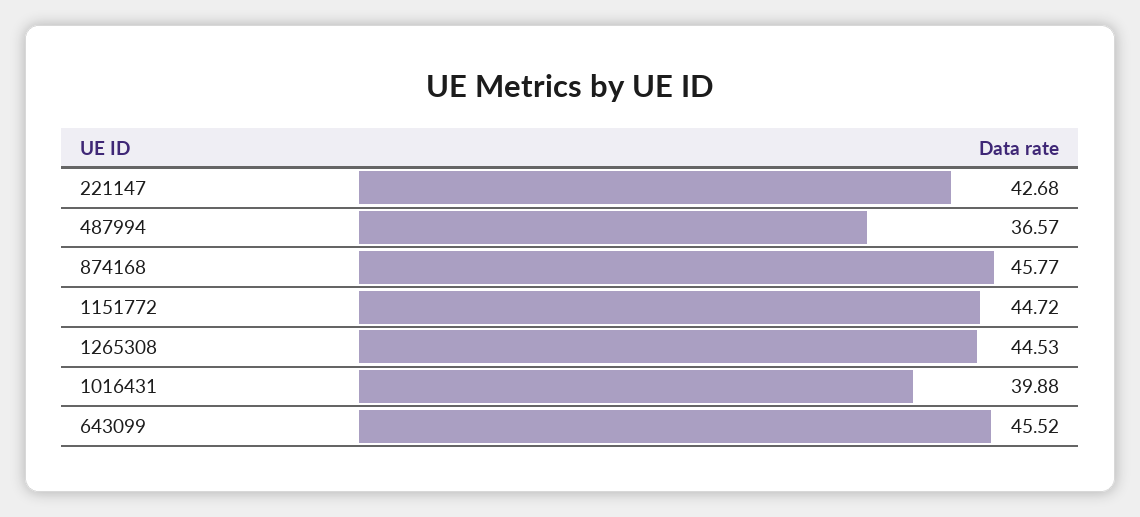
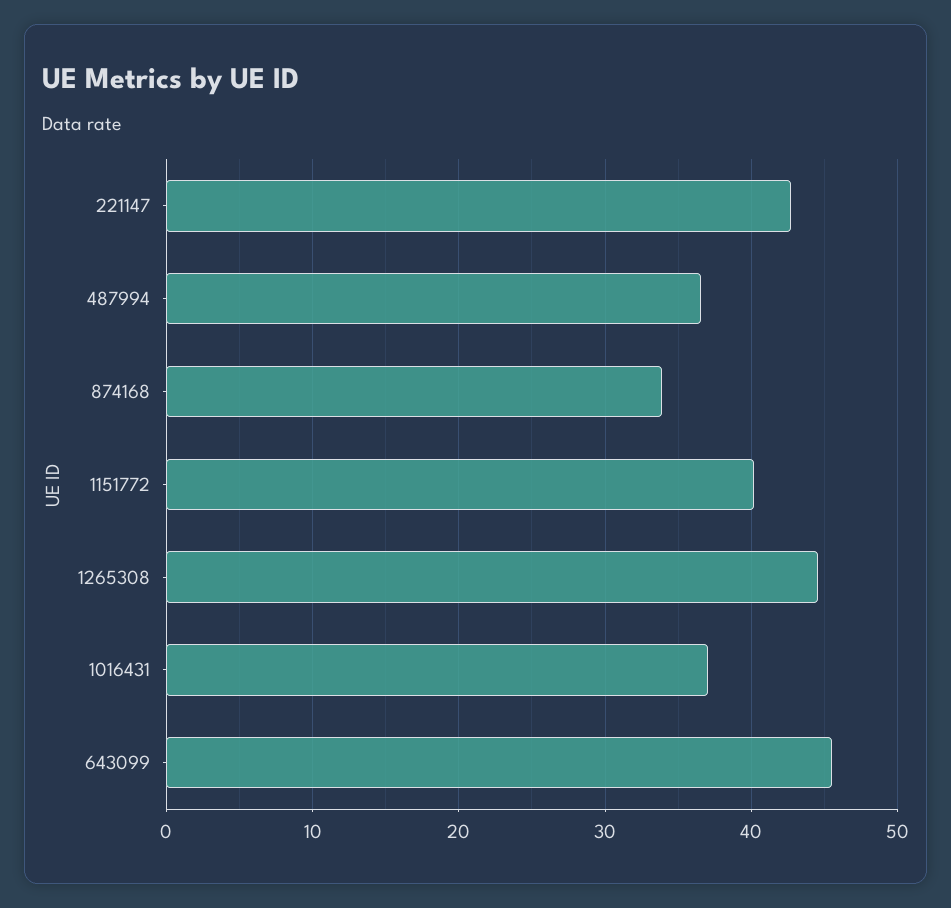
874168: 45.77 -> 34
1151772: 44.72 -> 40
1016431: 39.88 -> 37

